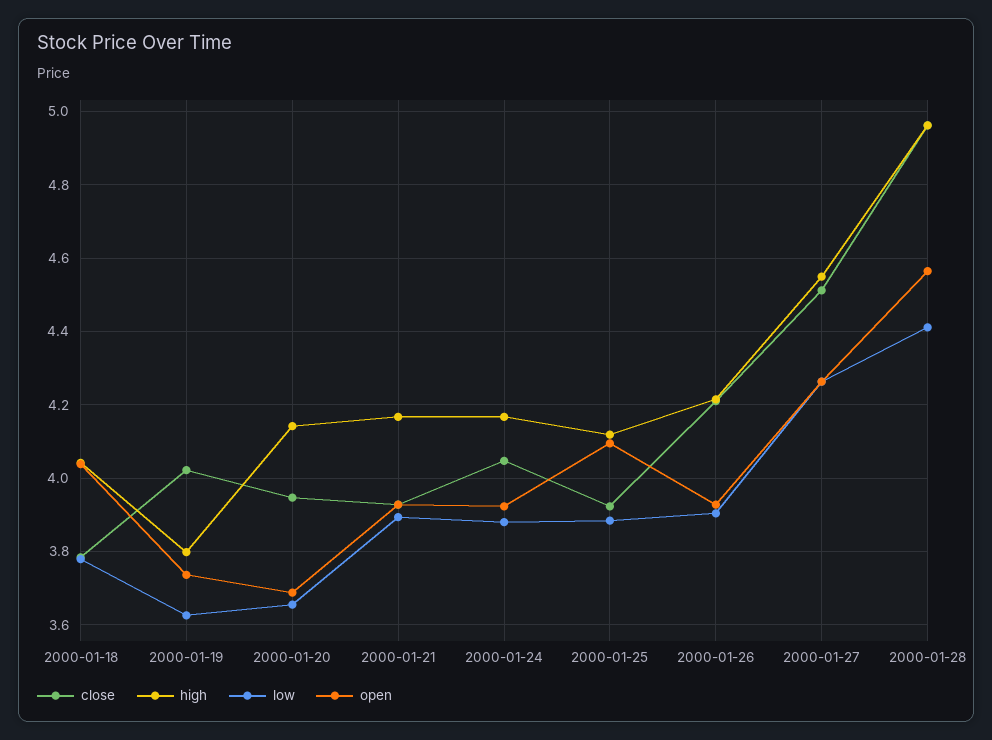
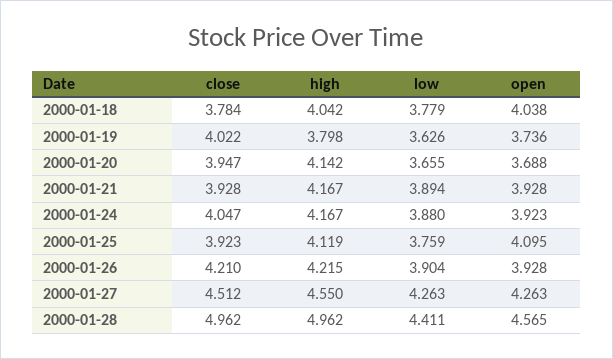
low, 2000-01-25: 3.88 -> 3.759

